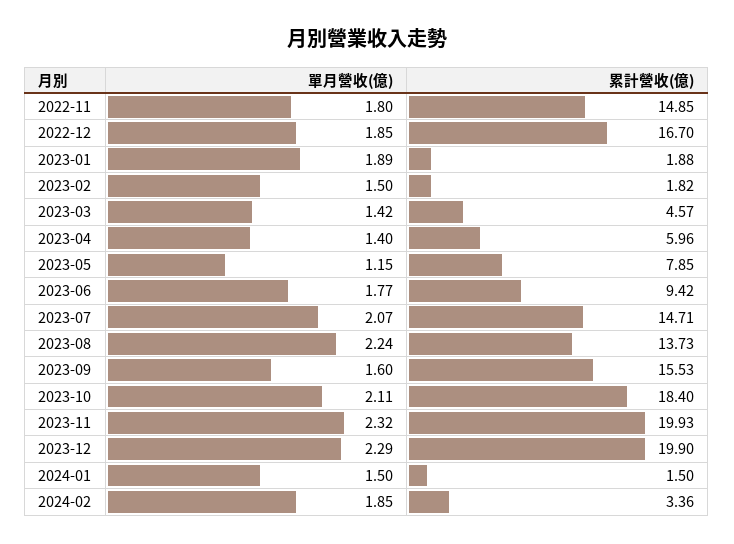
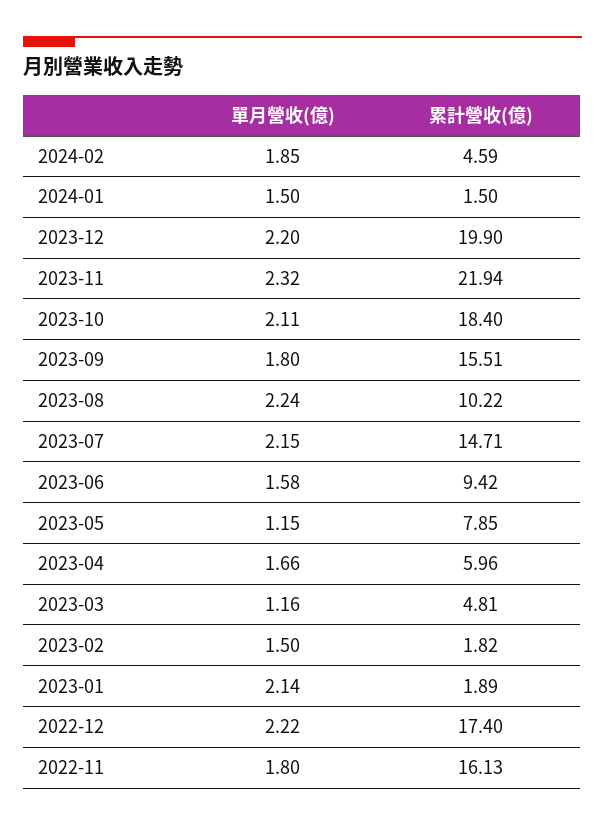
累計營收(億), 2022-11: 14.85 -> 16.13
單月營收(億), 2022-12: 1.85 -> 2.22
累計營收(億), 2022-12: 16.7 -> 17.4
單月營收(億), 2023-01: 1.89 -> 2.14
累計營收(億), 2023-01: 1.88 -> 1.89
單月營收(億), 2023-03: 1.42 -> 1.16
累計營收(億), 2023-03: 4.57 -> 4.81
單月營收(億), 2023-04: 1.4 -> 1.66
單月營收(億), 2023-06: 1.77 -> 1.58
單月營收(億), 2023-07: 2.07 -> 2.15
累計營收(億), 2023-08: 13.73 -> 10.22
單月營收(億), 2023-09: 1.6 -> 1.8
累計營收(億), 2023-09: 15.53 -> 15.51
累計營收(億), 2023-11: 19.93 -> 21.94
單月營收(億), 2023-12: 2.29 -> 2.2
累計營收(億), 2024-02: 3.36 -> 4.59

